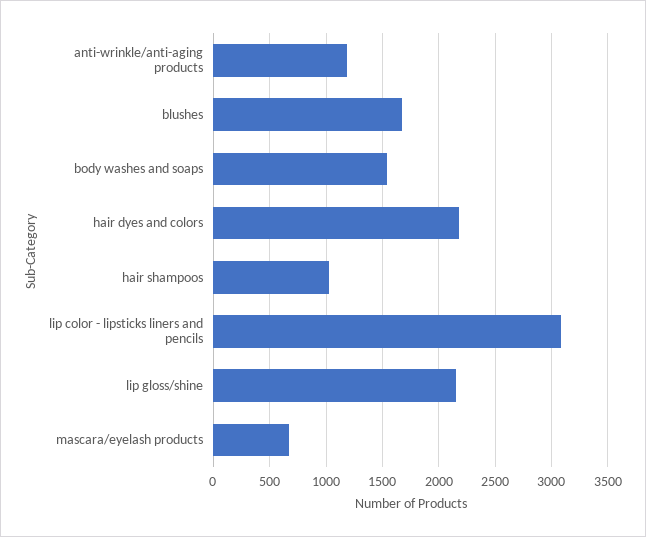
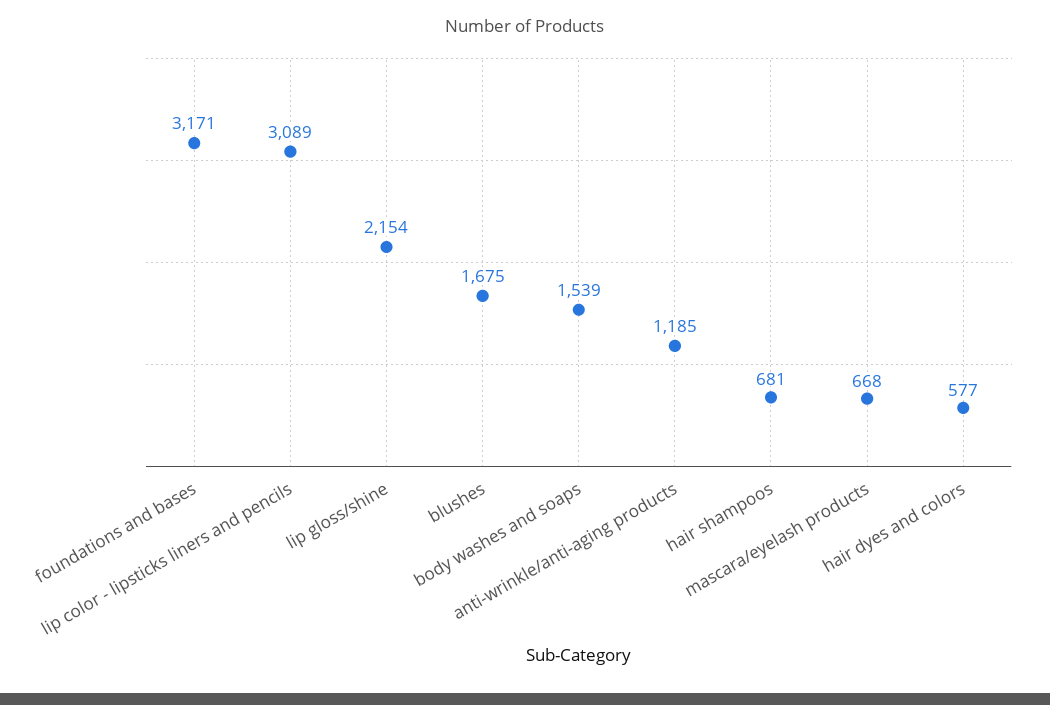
hair dyes and colors: 2200 -> 577
hair shampoos: 1000 -> 681
foundations and bases: none -> 3171

